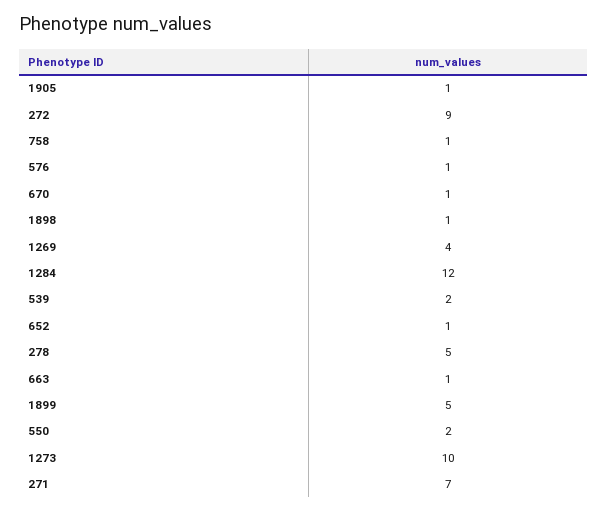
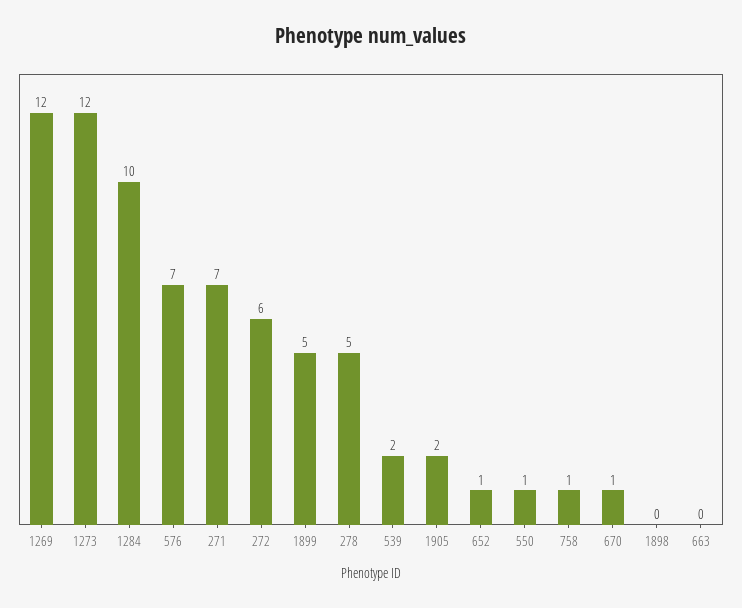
1905: 1 -> 2
272: 9 -> 6
576: 1 -> 7
1898: 1 -> 0
1269: 4 -> 12
1284: 12 -> 10
663: 1 -> 0
550: 2 -> 1
1273: 10 -> 12

